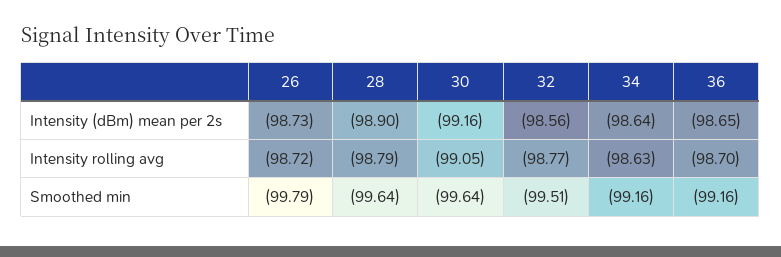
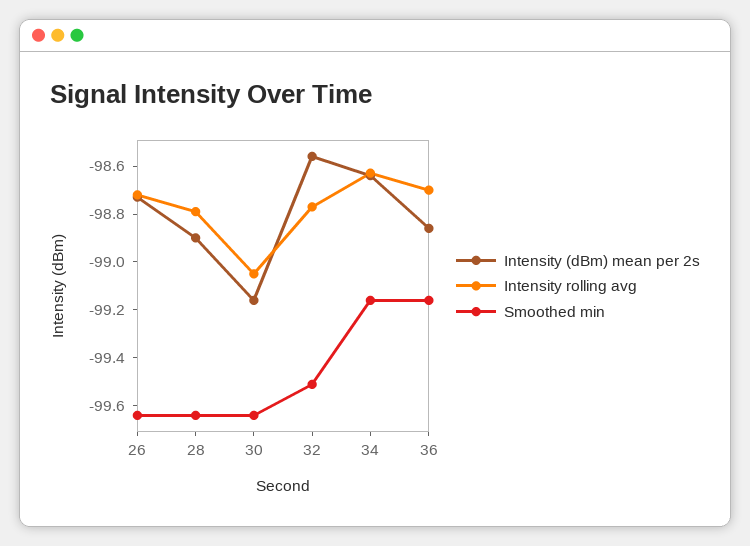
Intensity (dBm) mean per 2s, 36: -98.65 -> -98.85
Smoothed min, 26: -99.79 -> -99.65

